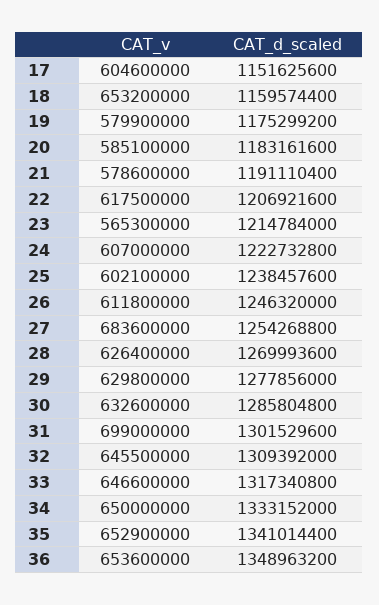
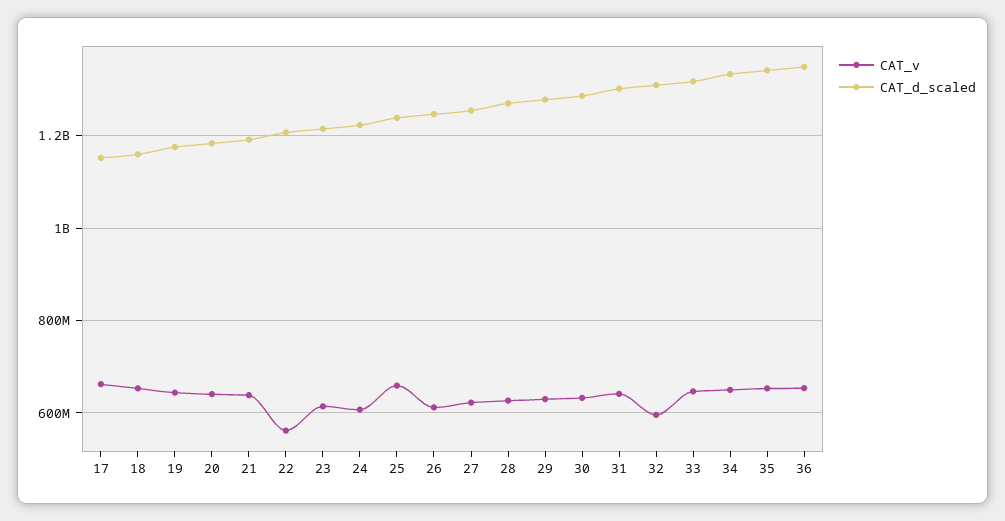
CAT_v, 17: 604600000 -> 660000000
CAT_v, 19: 579900000 -> 640000000
CAT_v, 20: 585100000 -> 640000000
CAT_v, 21: 578600000 -> 640000000
CAT_v, 22: 617500000 -> 560000000
CAT_v, 23: 565300000 -> 620000000
CAT_v, 25: 602100000 -> 660000000
CAT_v, 27: 683600000 -> 620000000
CAT_v, 31: 699000000 -> 640000000
CAT_v, 32: 645500000 -> 600000000

